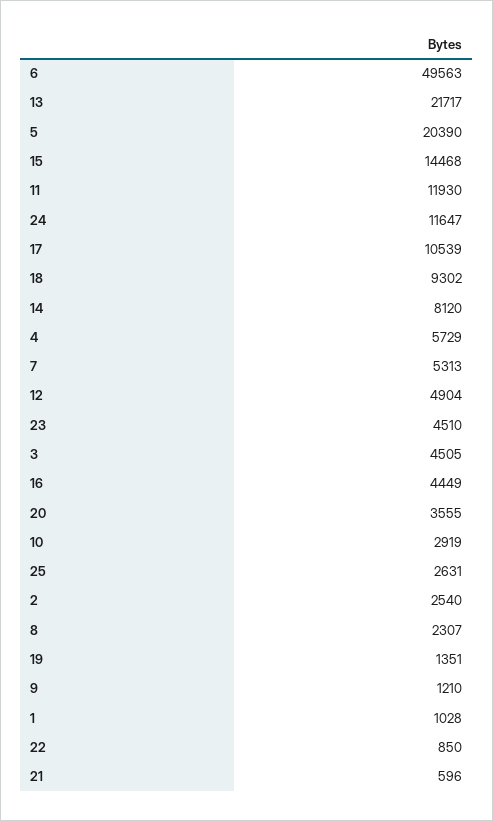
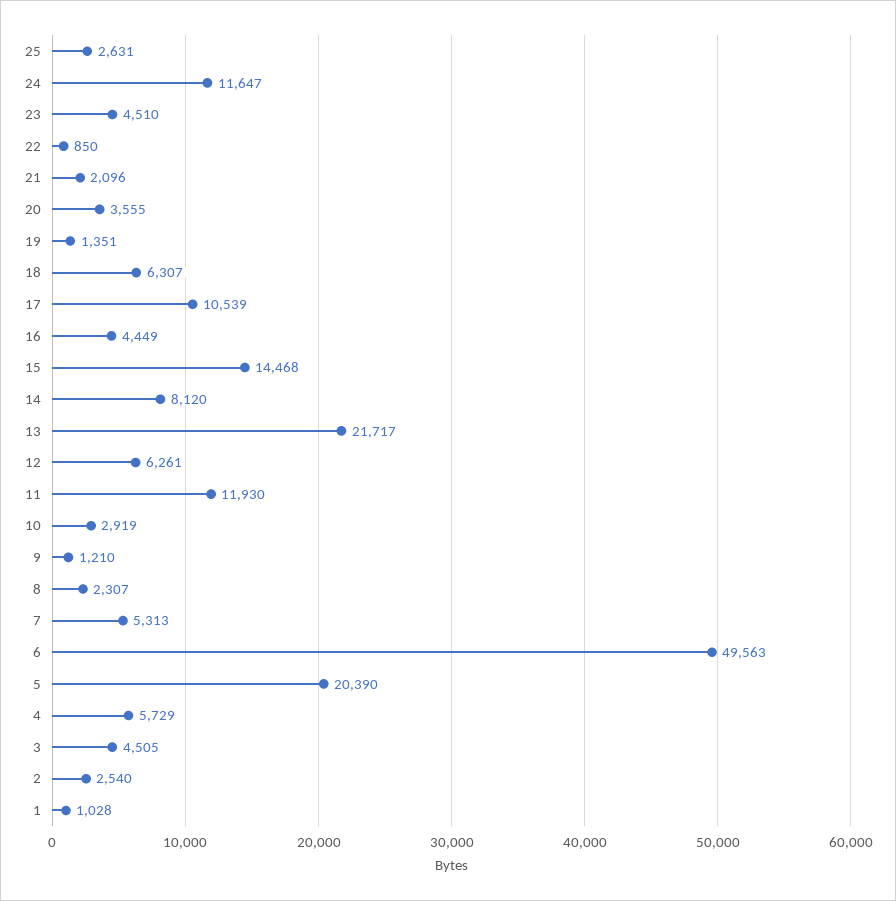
18: 9302 -> 6307
12: 4904 -> 6261
21: 596 -> 2096

